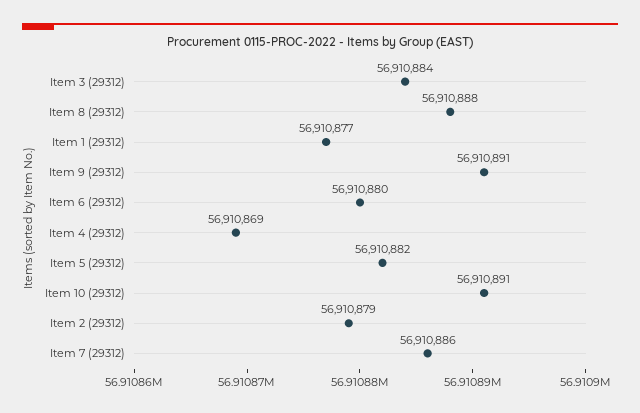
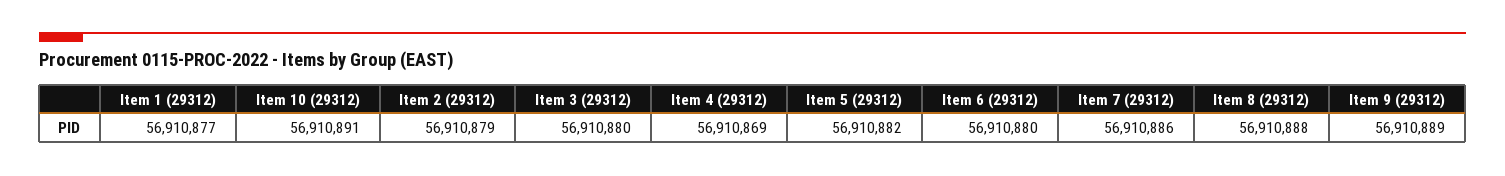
Item 3 (29312): 56910884 -> 56910880
Item 9 (29312): 56910891 -> 56910889

